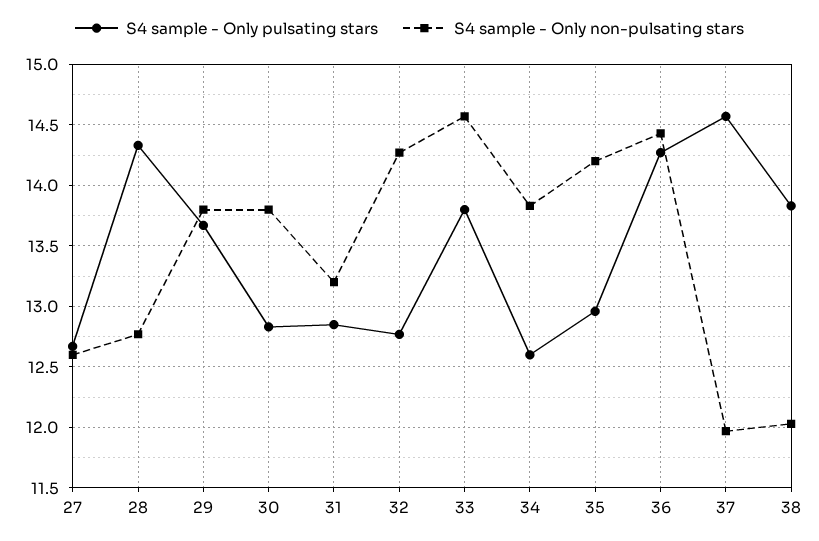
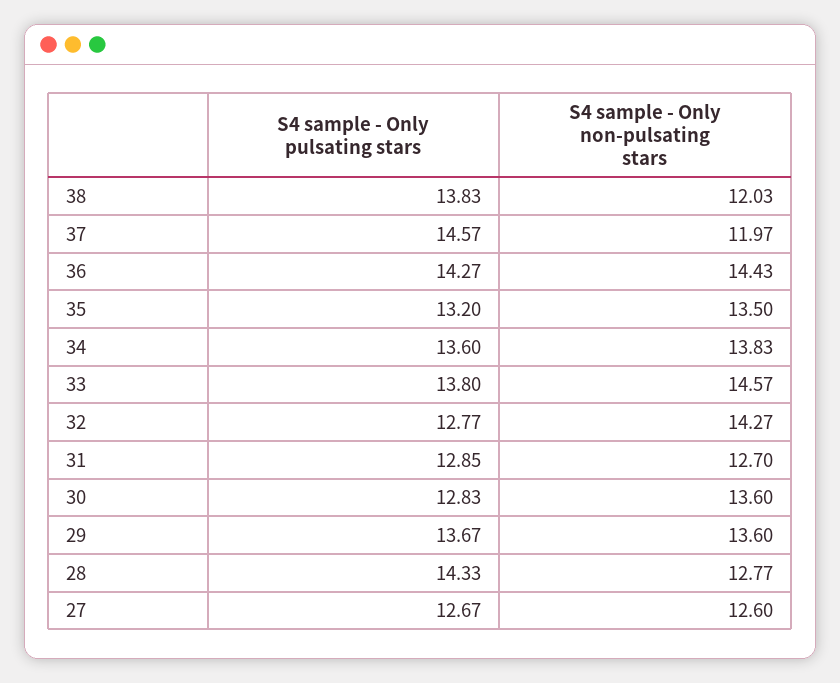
S4 sample - Only non-pulsating stars, 29: 13.8 -> 13.6
S4 sample - Only non-pulsating stars, 30: 13.8 -> 13.6
S4 sample - Only non-pulsating stars, 31: 13.2 -> 12.7
S4 sample - Only pulsating stars, 34: 12.6 -> 13.6
S4 sample - Only pulsating stars, 35: 12.95 -> 13.2
S4 sample - Only non-pulsating stars, 35: 14.2 -> 13.5

